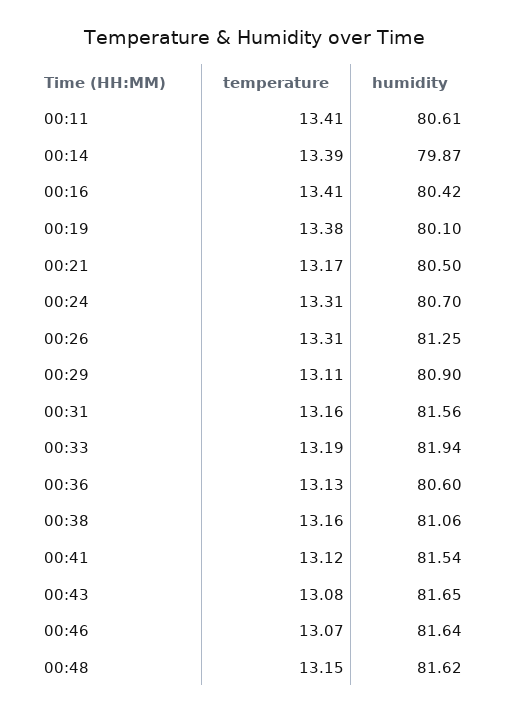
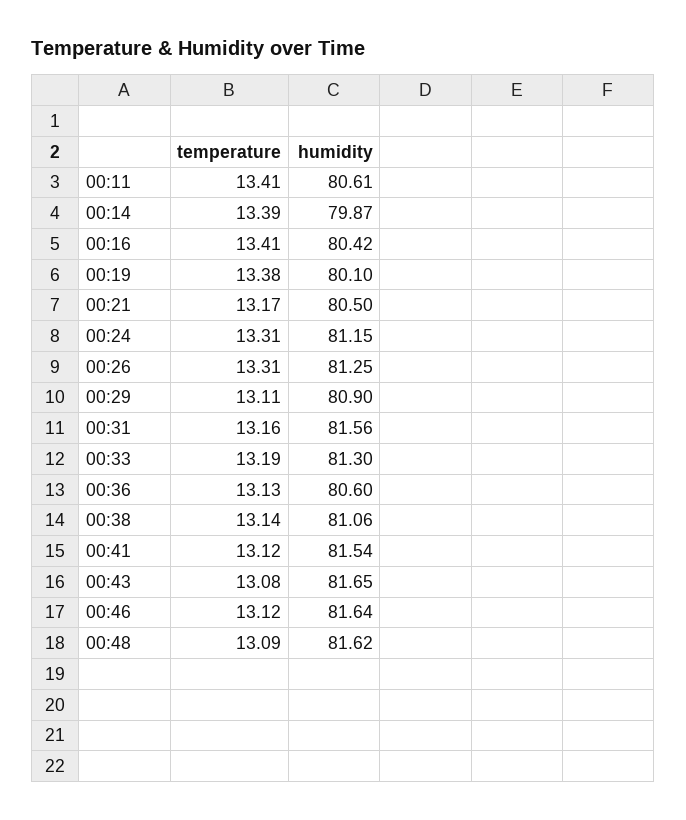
humidity, 00:24: 80.7 -> 81.15
humidity, 00:33: 81.94 -> 81.3
temperature, 00:38: 13.16 -> 13.14
temperature, 00:46: 13.07 -> 13.12
temperature, 00:48: 13.15 -> 13.09

